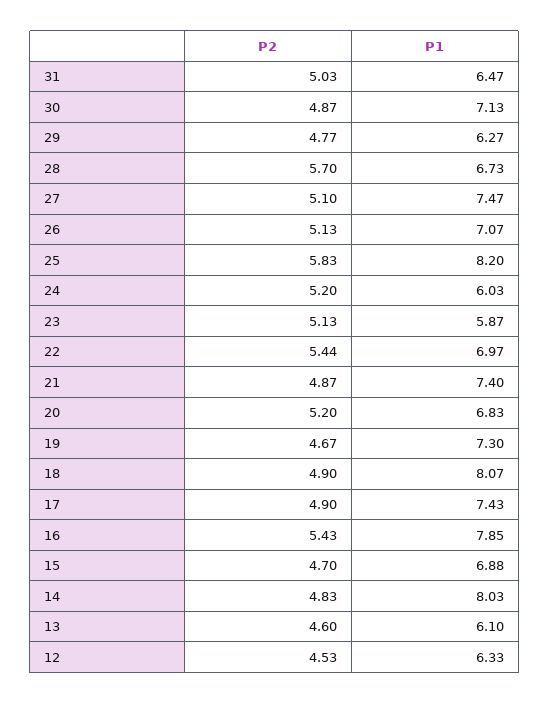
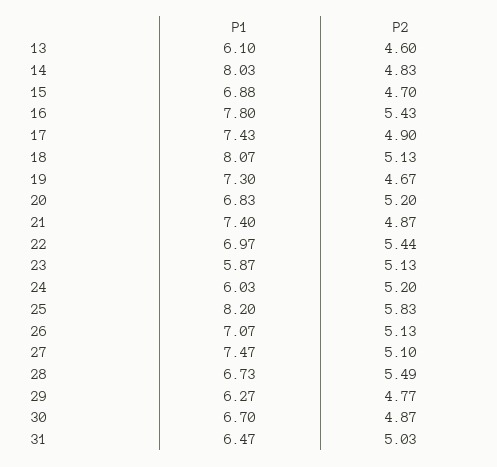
P1, 30: 7.13 -> 6.7
P2, 28: 5.7 -> 5.49
P2, 18: 4.9 -> 5.13
P1, 16: 7.85 -> 7.8
P2, 12: 4.53 -> none
P1, 12: 6.33 -> none

